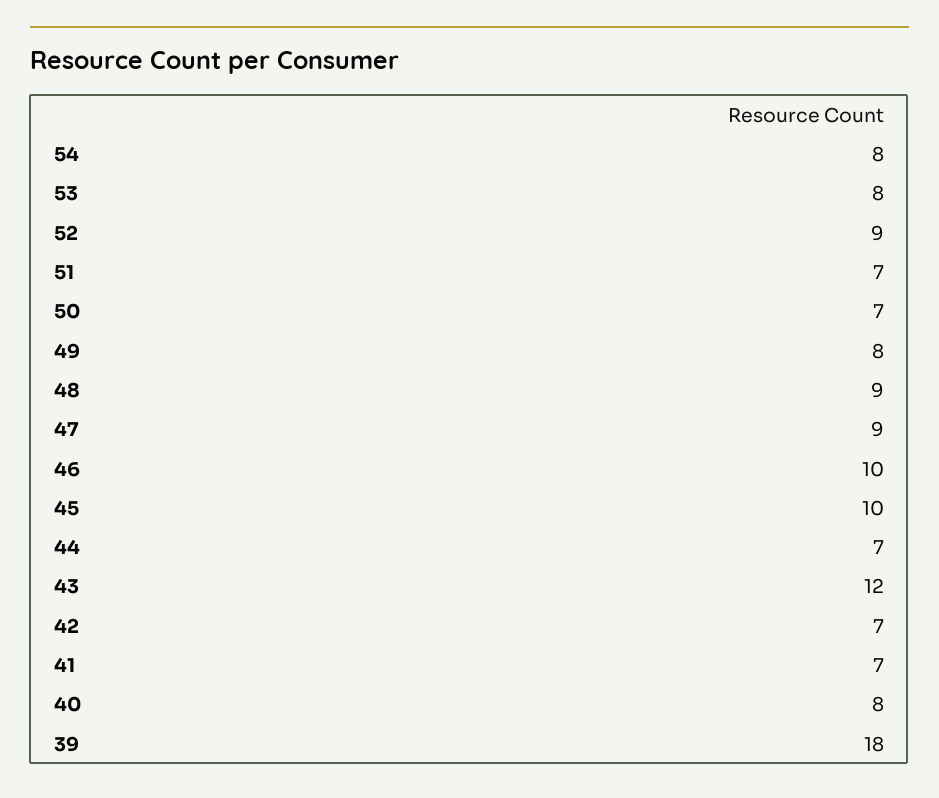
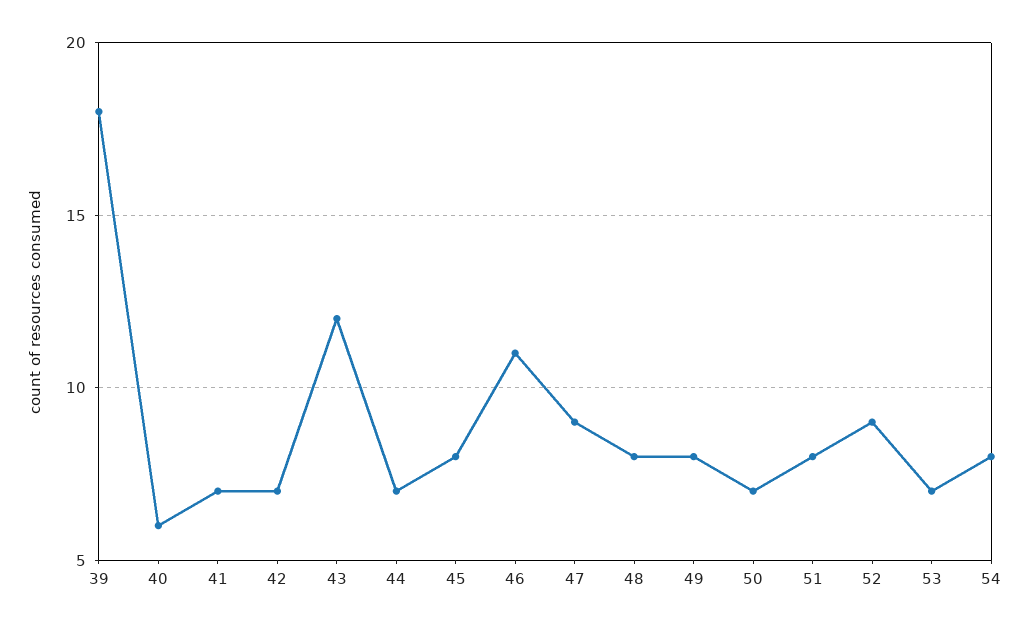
53: 8 -> 7
51: 7 -> 8
48: 9 -> 8
46: 10 -> 11
45: 10 -> 8
40: 8 -> 6

